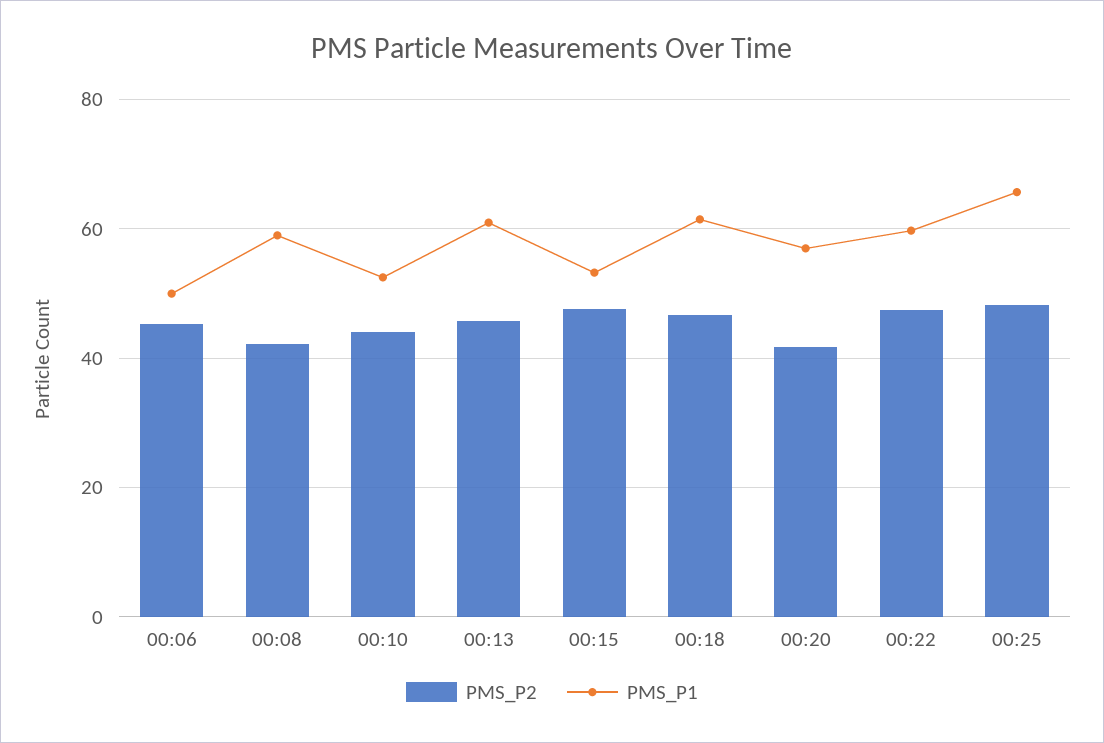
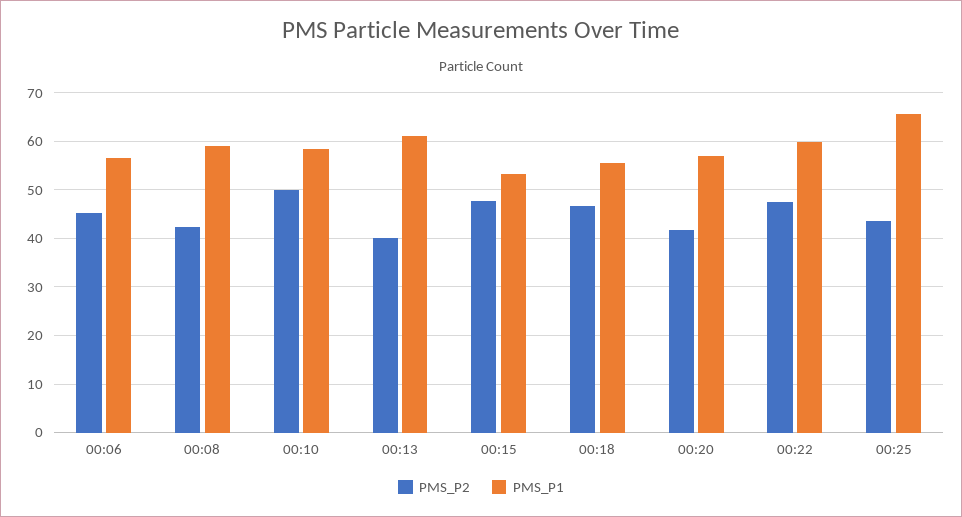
PMS_P1, 00:06: 50 -> 56
PMS_P2, 00:10: 44 -> 50
PMS_P1, 00:10: 52 -> 58
PMS_P2, 00:13: 46 -> 40
PMS_P1, 00:18: 62 -> 56
PMS_P2, 00:25: 48 -> 44

